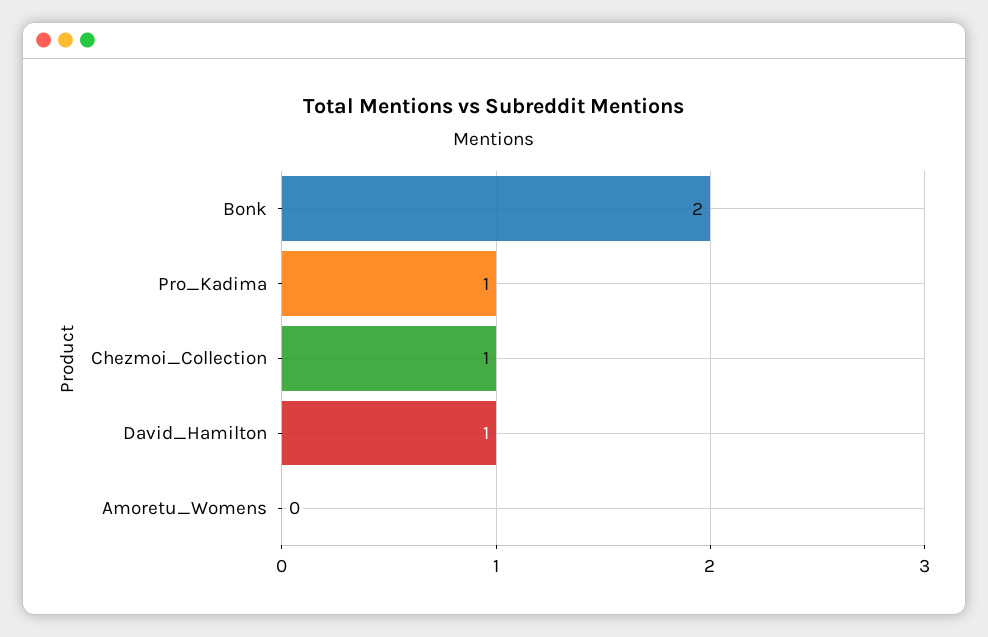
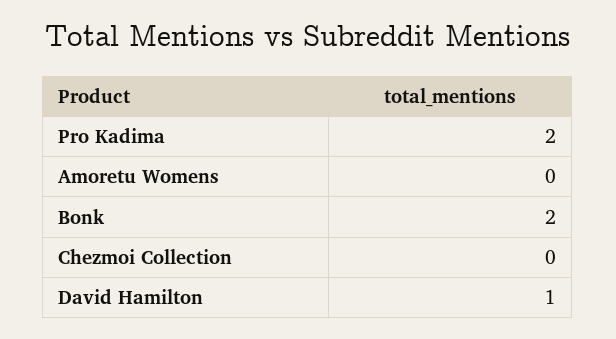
Pro_Kadima: 1 -> 2
Chezmoi_Collection: 1 -> 0

